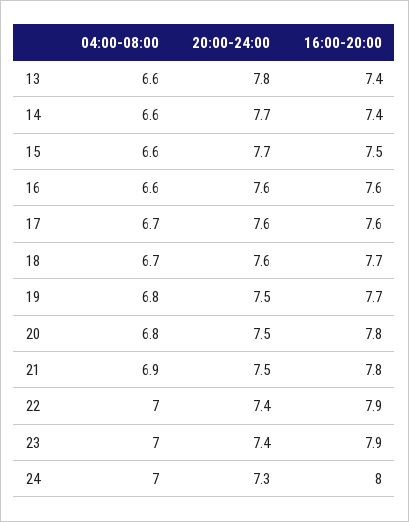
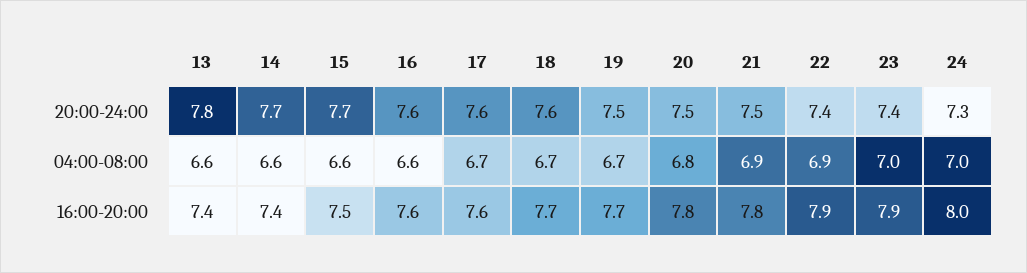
04:00-08:00, 19: 6.8 -> 6.7
04:00-08:00, 22: 7 -> 6.9

